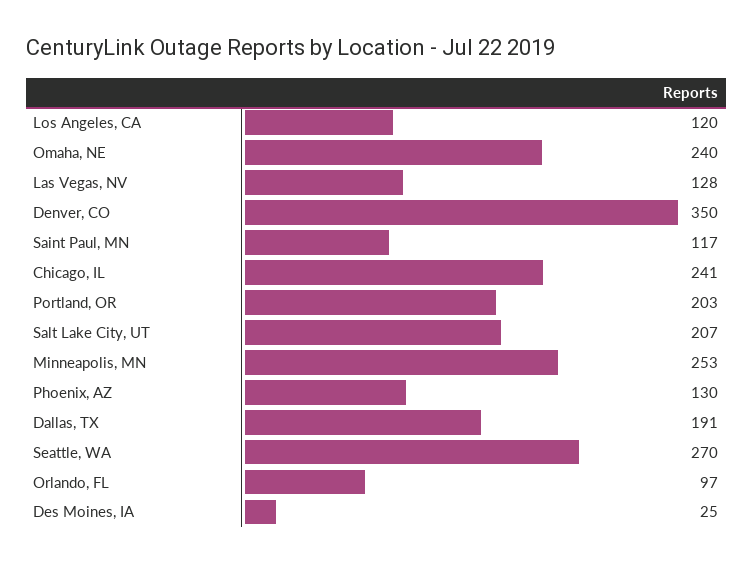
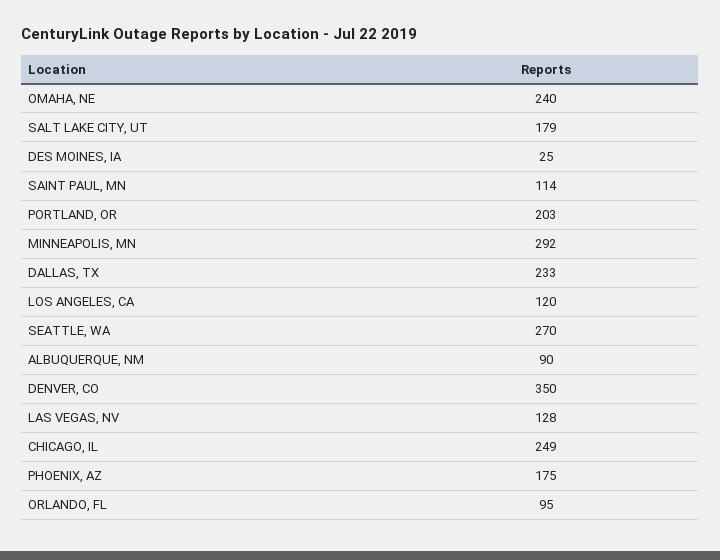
Saint Paul, MN: 117 -> 114
Chicago, IL: 241 -> 249
Salt Lake City, UT: 207 -> 179
Minneapolis, MN: 253 -> 292
Phoenix, AZ: 130 -> 175
Dallas, TX: 191 -> 233
Orlando, FL: 97 -> 95
ALBUQUERQUE, NM: none -> 90

